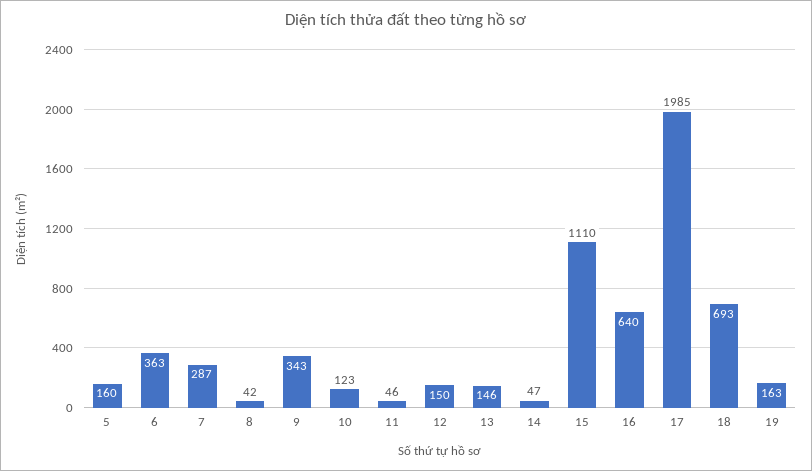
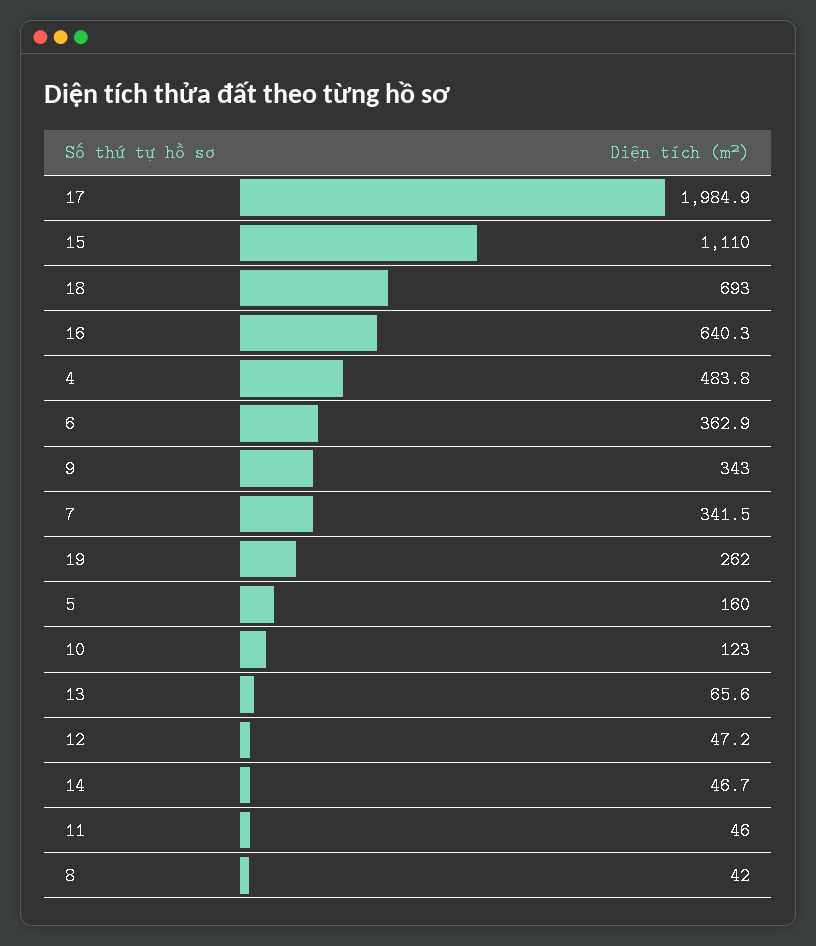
7: 287 -> 341.5
12: 150 -> 47.2
13: 146 -> 65.6
19: 163 -> 262
4: none -> 483.8

